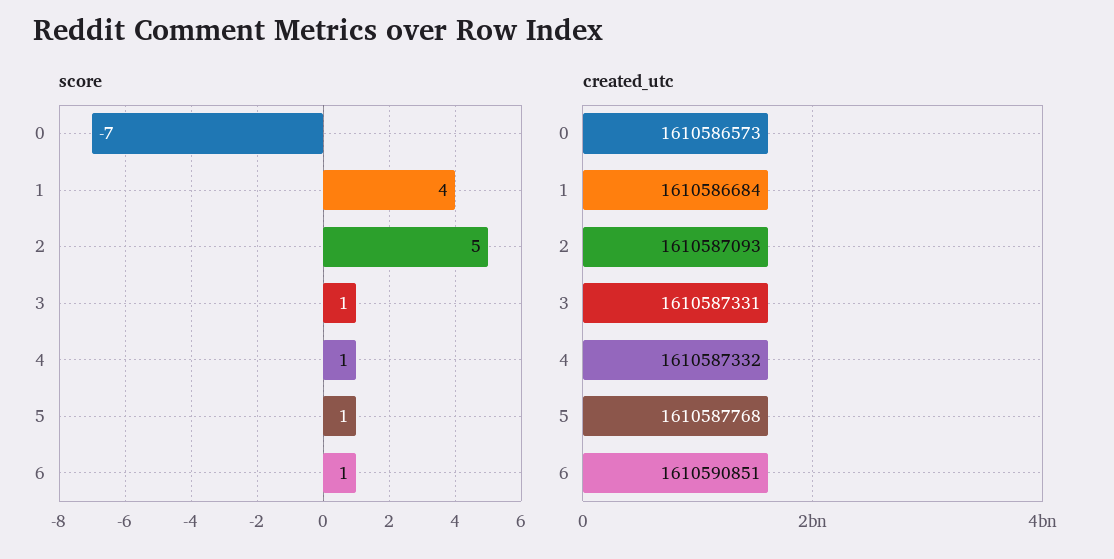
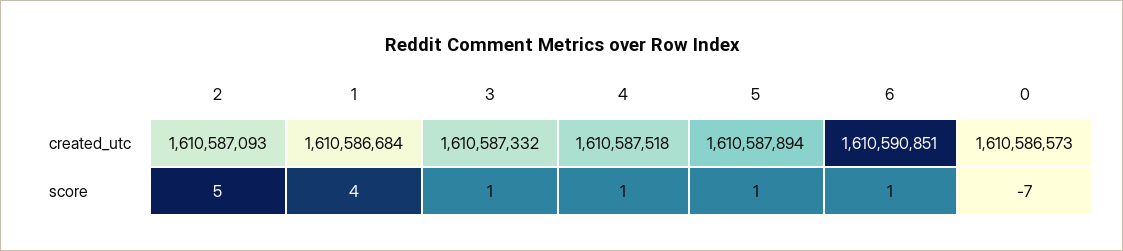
created_utc, 3: 1610587331 -> 1610587332
created_utc, 4: 1610587332 -> 1610587518
created_utc, 5: 1610587768 -> 1610587894

